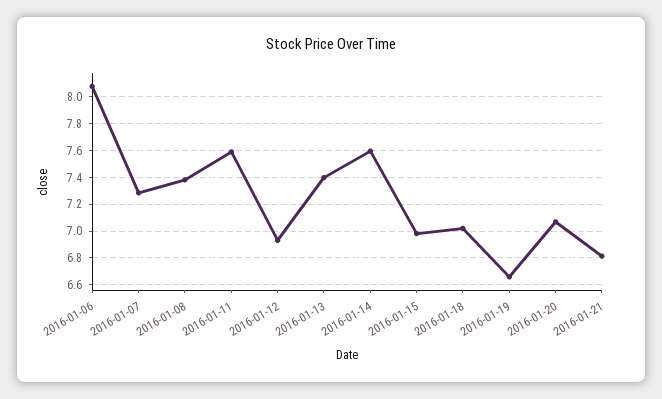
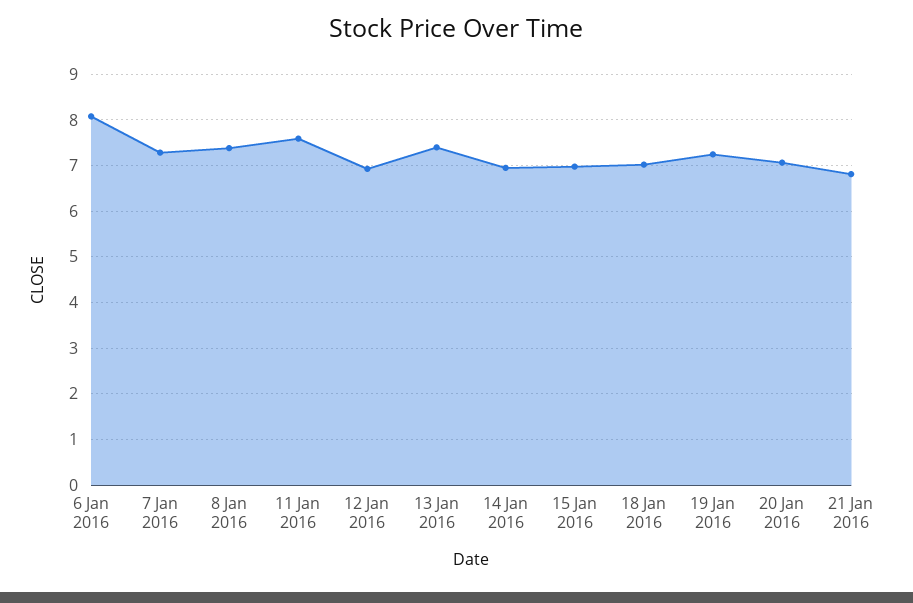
2016-01-14: 7.6 -> 7
2016-01-19: 6.65 -> 7.2

